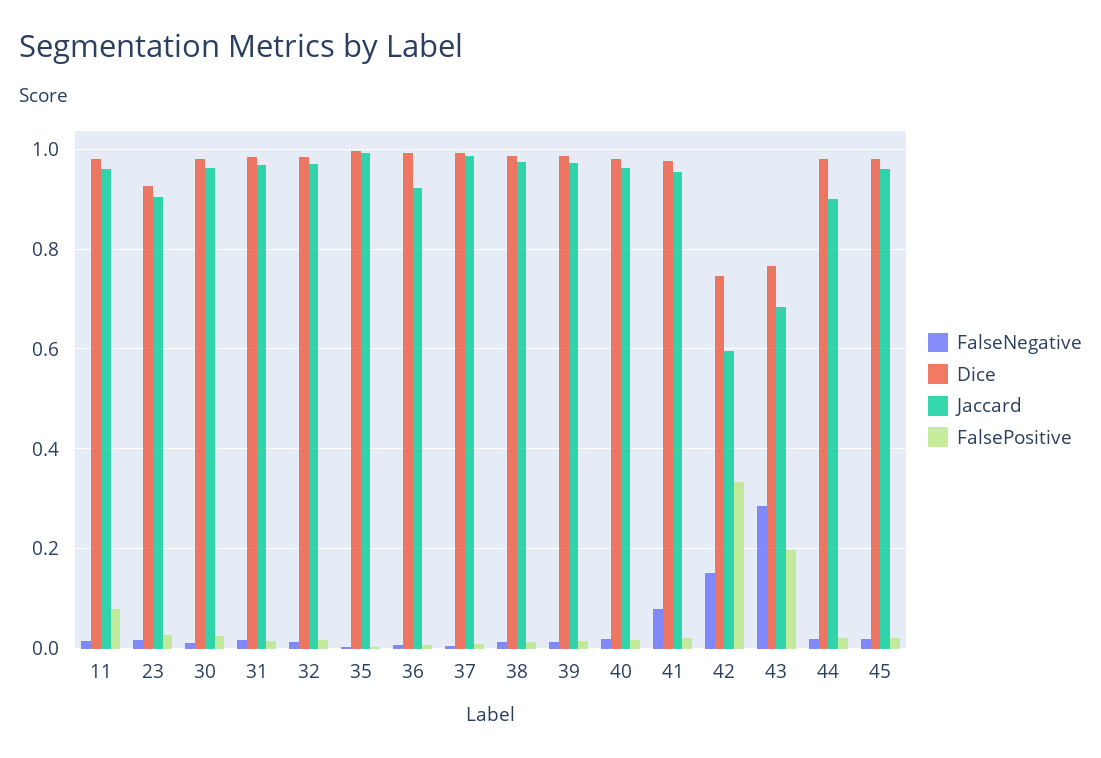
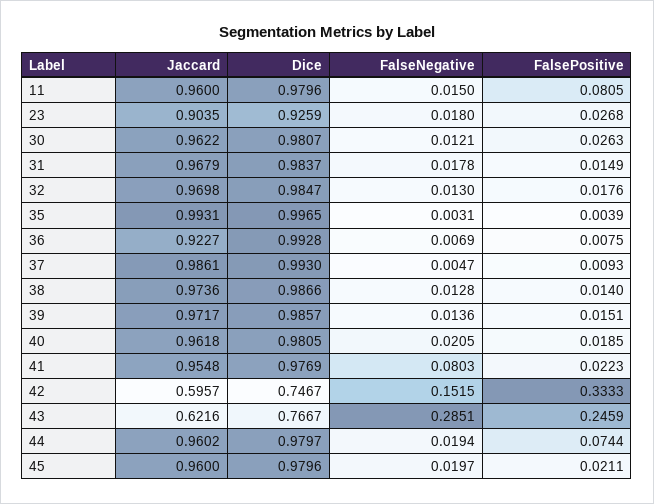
Jaccard, 43: 0.68 -> 0.6216
FalsePositive, 43: 0.2 -> 0.2459
Jaccard, 44: 0.9 -> 0.9602
FalsePositive, 44: 0.02 -> 0.0744

